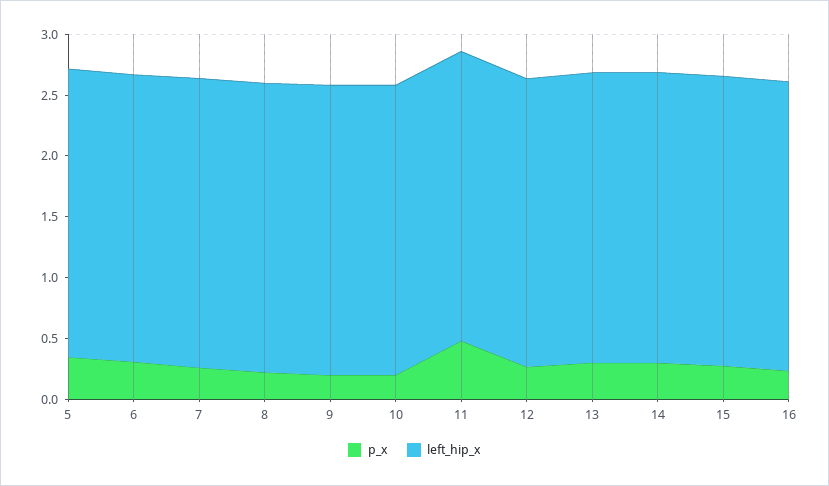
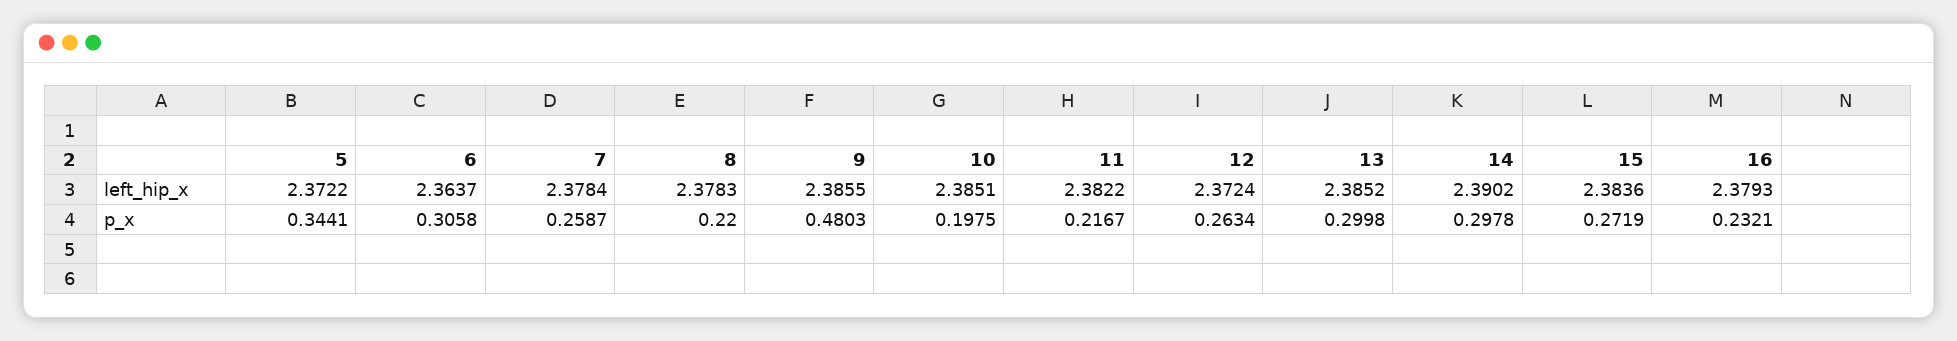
p_x, 9: 0.2 -> 0.4803
p_x, 11: 0.5 -> 0.2167

